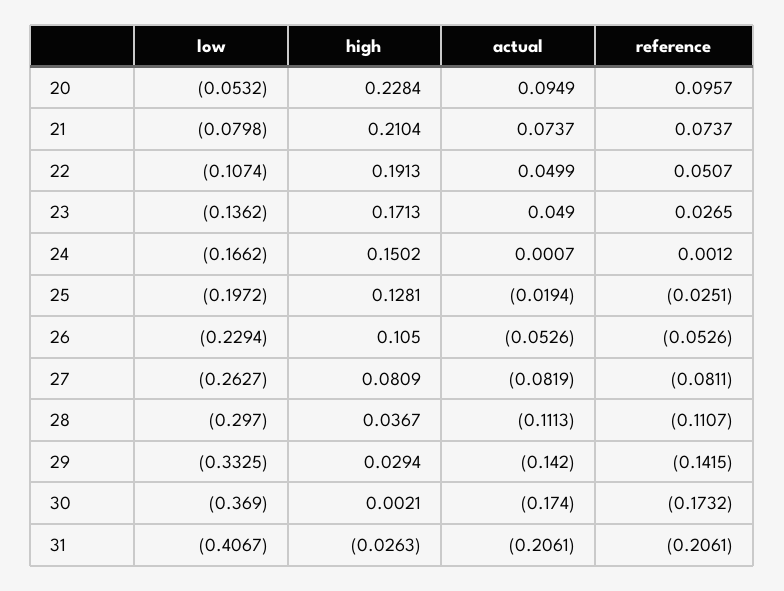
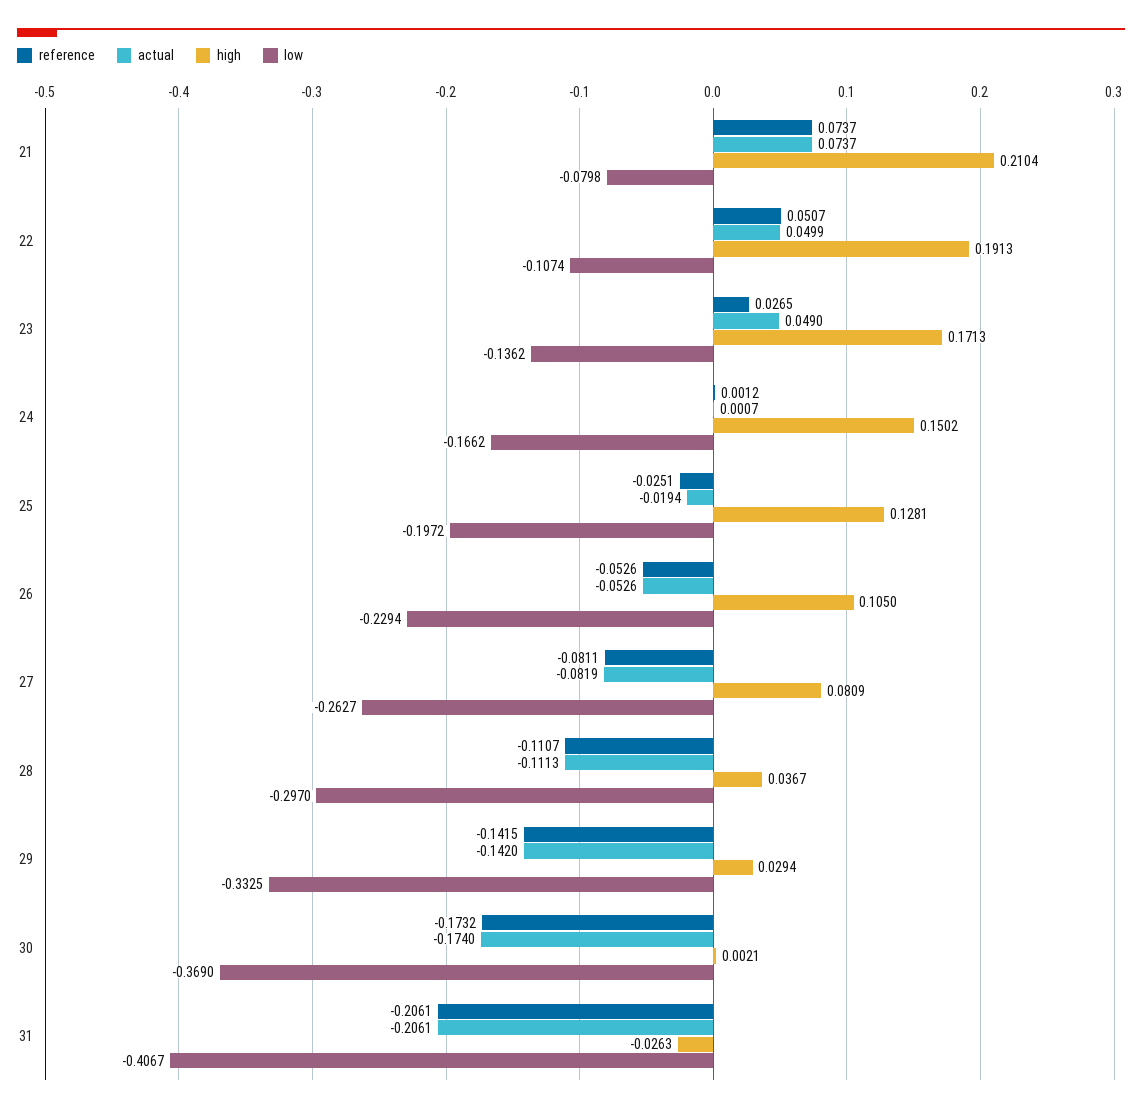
low, 20: -0.0532 -> none
high, 20: 0.2284 -> none
actual, 20: 0.0949 -> none
reference, 20: 0.0957 -> none

